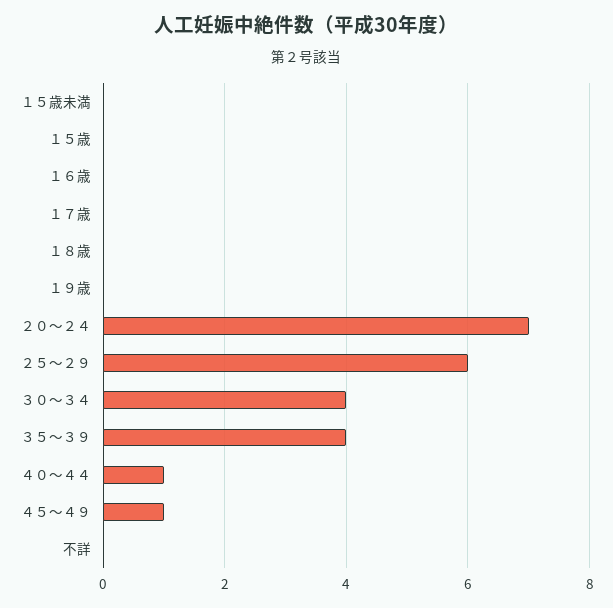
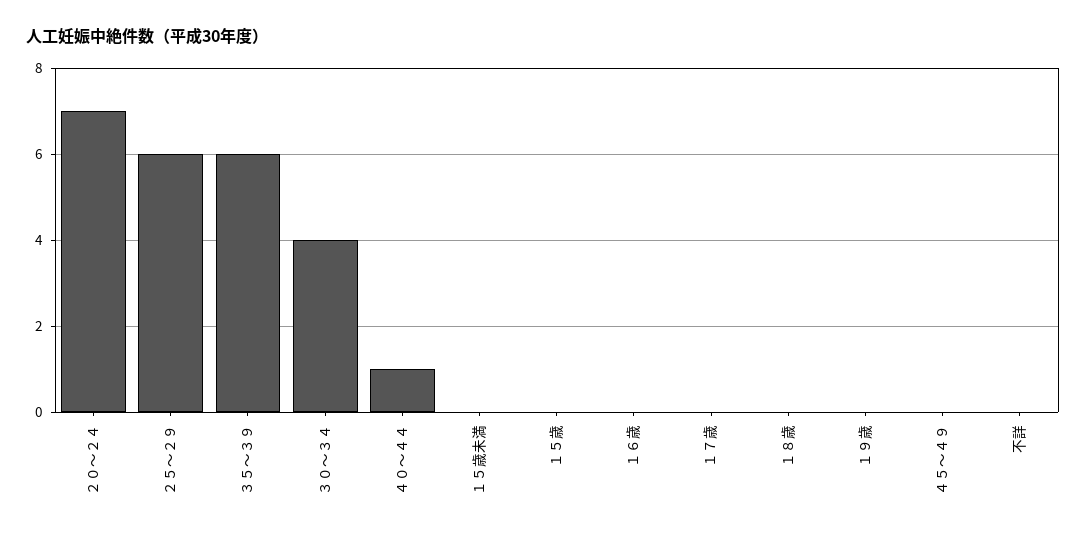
３５～３９: 4 -> 6
４５～４９: 1 -> 0

